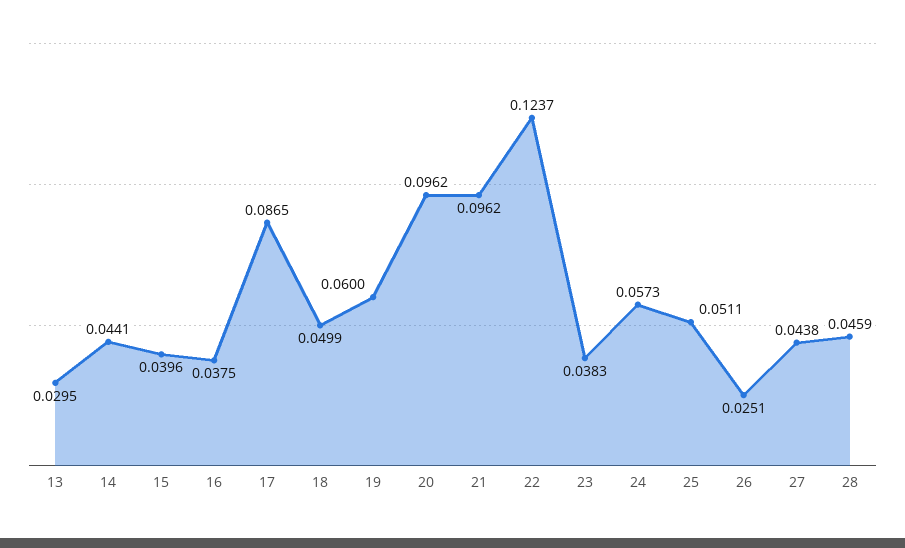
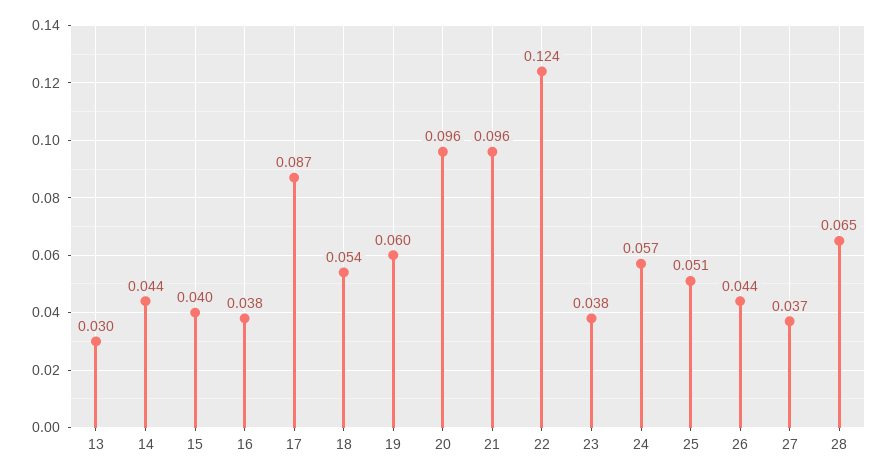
18: 0.0499 -> 0.054
26: 0.0251 -> 0.044
27: 0.0438 -> 0.037
28: 0.0459 -> 0.065

